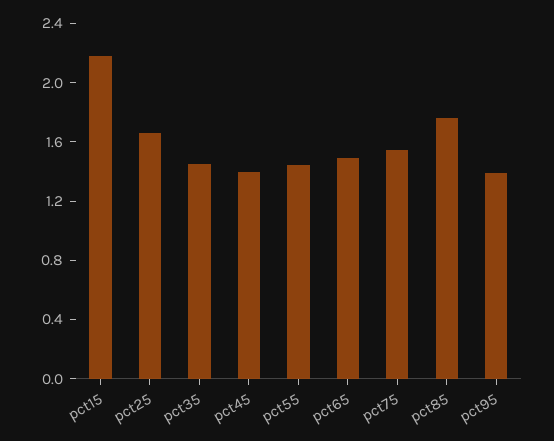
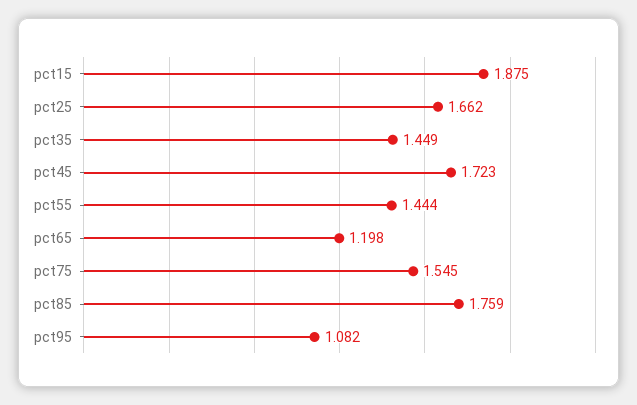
pct15: 2.2 -> 1.875
pct45: 1.4 -> 1.723
pct65: 1.5 -> 1.198
pct95: 1.4 -> 1.082

